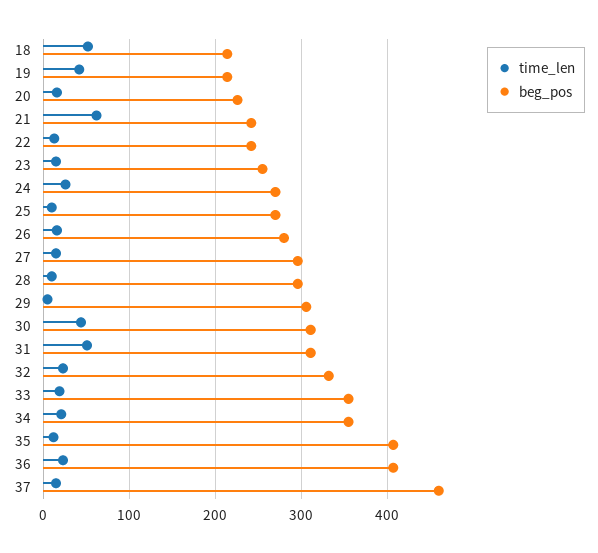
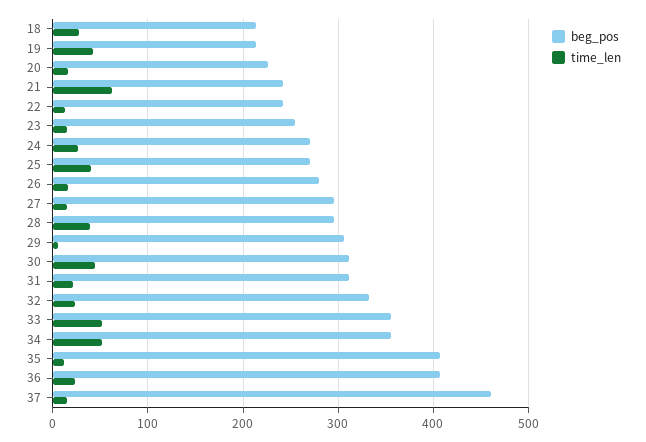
time_len, 18: 50 -> 30
time_len, 25: 10 -> 40
time_len, 28: 10 -> 40
time_len, 31: 50 -> 20
time_len, 33: 20 -> 50
time_len, 34: 20 -> 50

